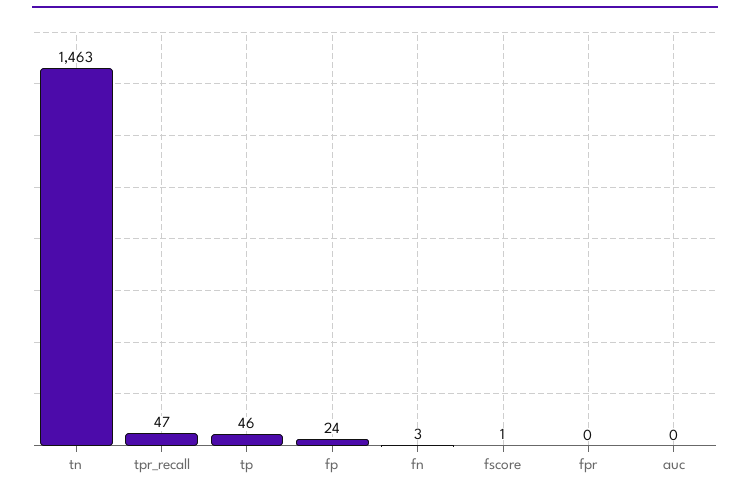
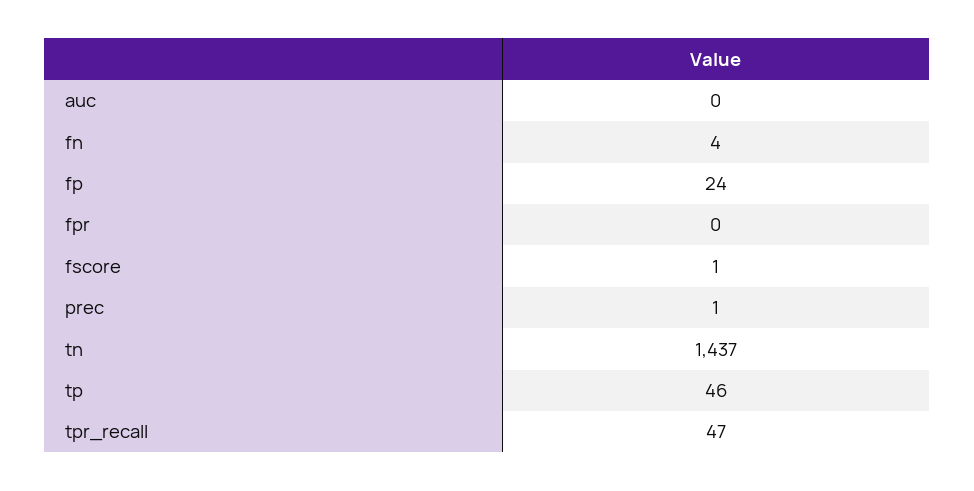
tn: 1463 -> 1437
fn: 3 -> 4
prec: none -> 1

